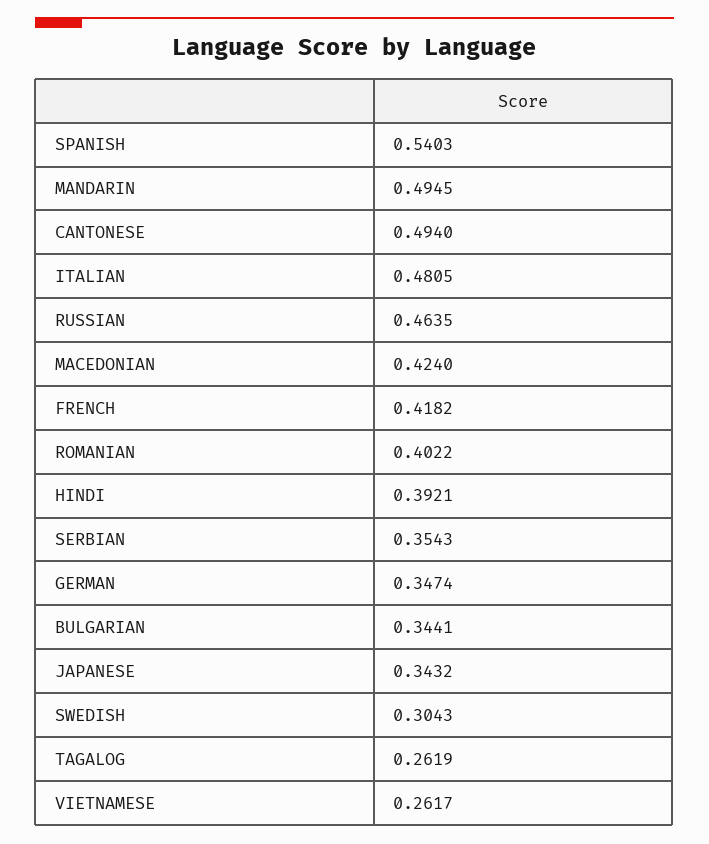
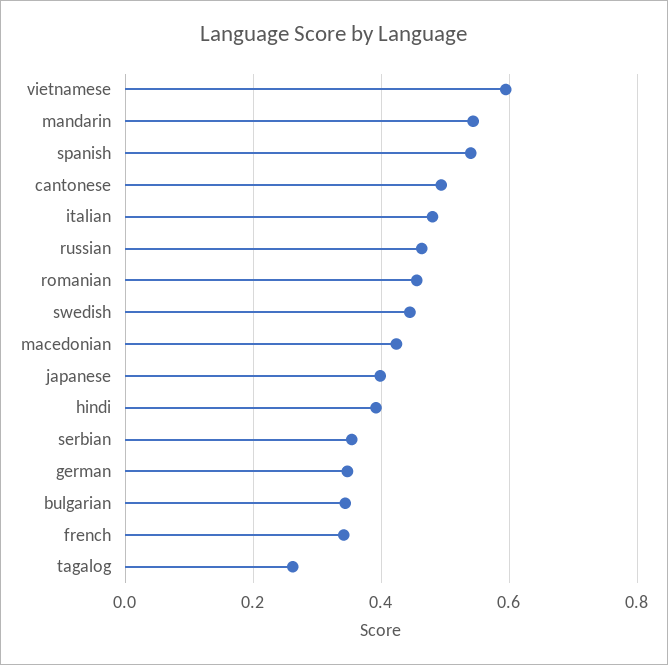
MANDARIN: 0.4945 -> 0.54
FRENCH: 0.4182 -> 0.34
ROMANIAN: 0.4022 -> 0.46
JAPANESE: 0.3432 -> 0.4
SWEDISH: 0.3043 -> 0.44
VIETNAMESE: 0.2617 -> 0.6

